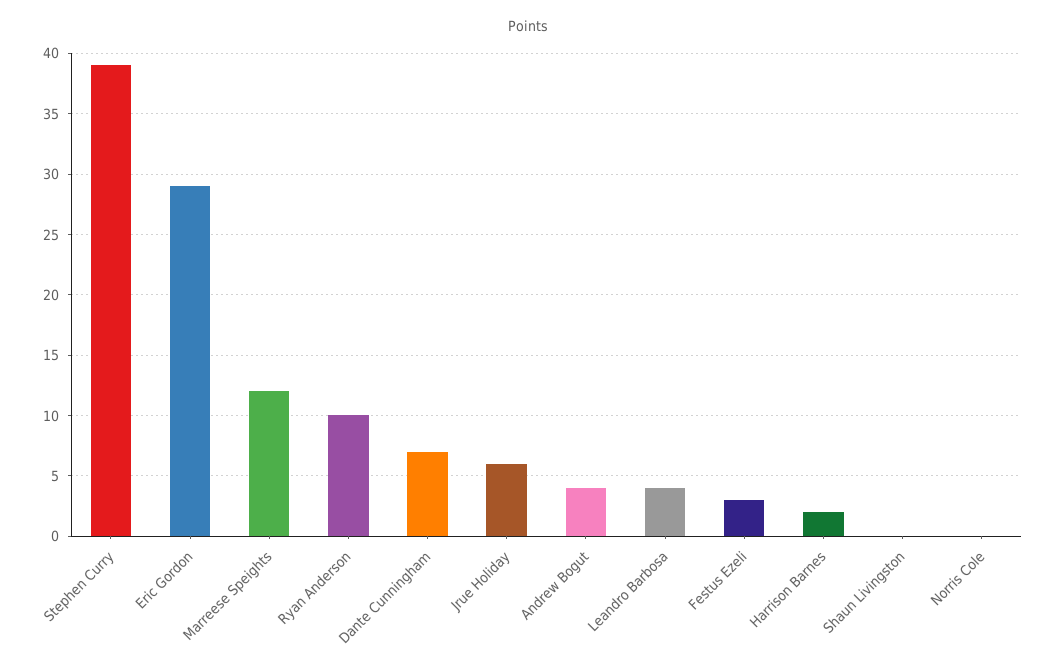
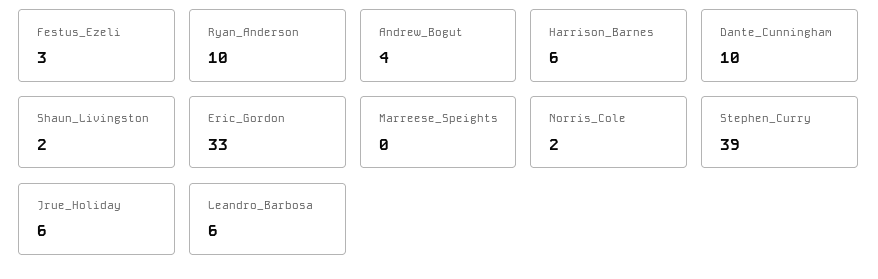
Eric Gordon: 29 -> 33
Marreese Speights: 12 -> 0
Dante Cunningham: 7 -> 10
Leandro Barbosa: 4 -> 6
Harrison Barnes: 2 -> 6
Shaun Livingston: 0 -> 2
Norris Cole: 0 -> 2

